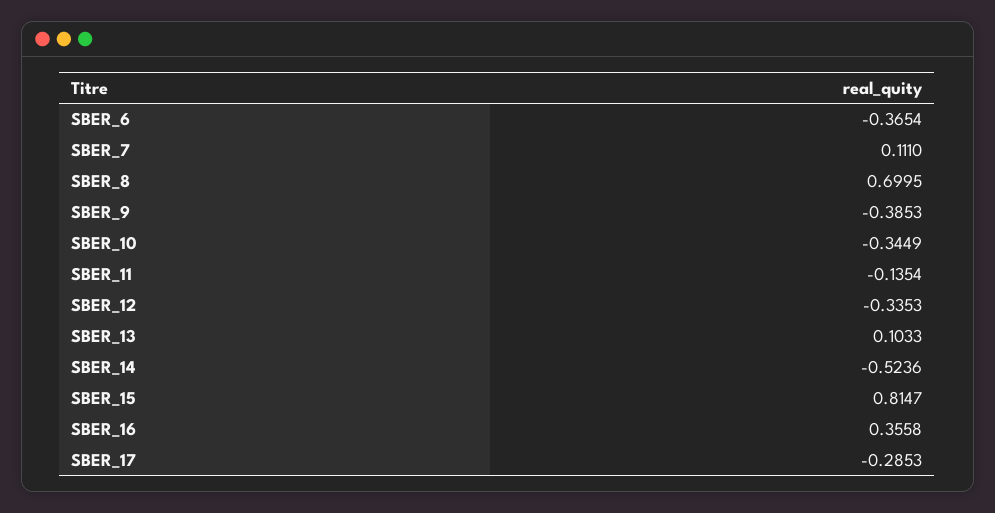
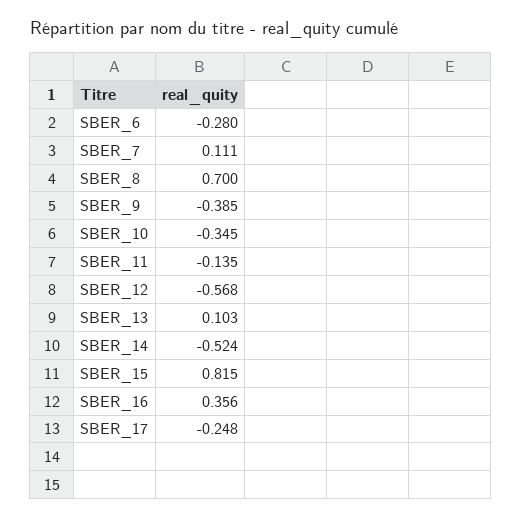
SBER_6: -0.3654 -> -0.28
SBER_12: -0.3353 -> -0.568
SBER_17: -0.2853 -> -0.248

